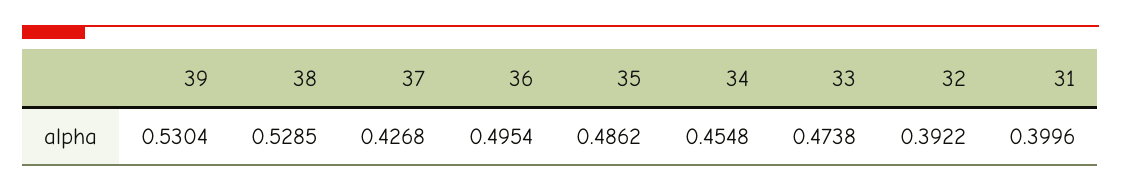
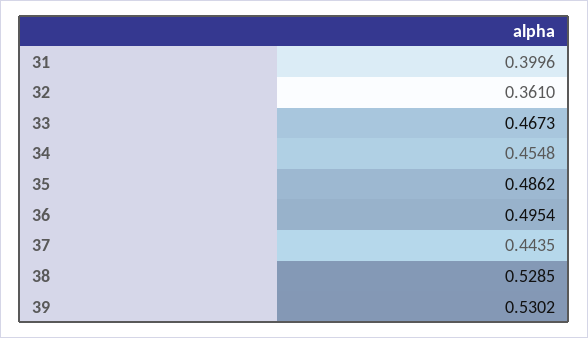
39: 0.5304 -> 0.5302
37: 0.4268 -> 0.4435
33: 0.4738 -> 0.4673
32: 0.3922 -> 0.361

